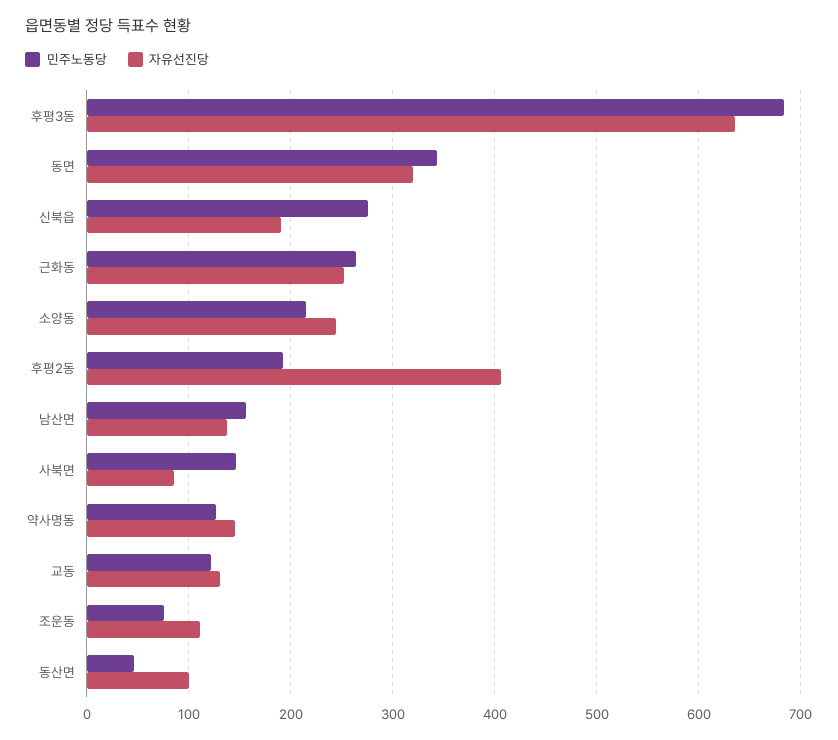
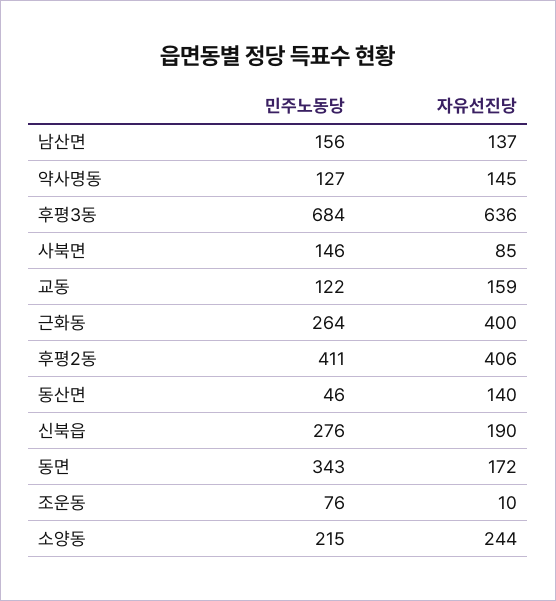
자유선진당, 동면: 320 -> 172
자유선진당, 근화동: 250 -> 400
민주노동당, 후평2동: 190 -> 411
자유선진당, 교동: 130 -> 159
자유선진당, 조운동: 110 -> 10
자유선진당, 동산면: 100 -> 140

